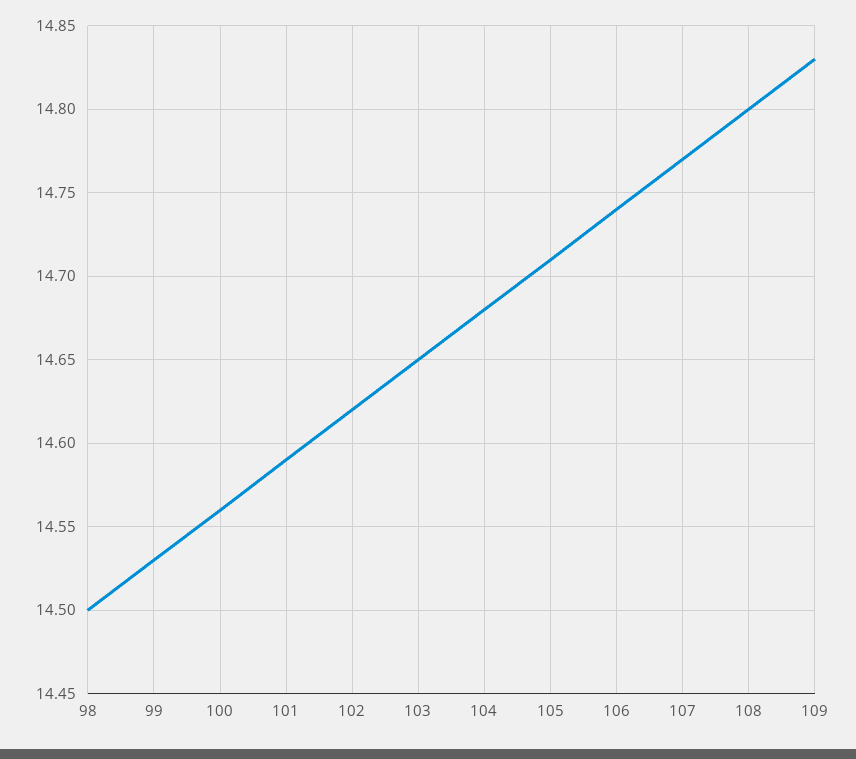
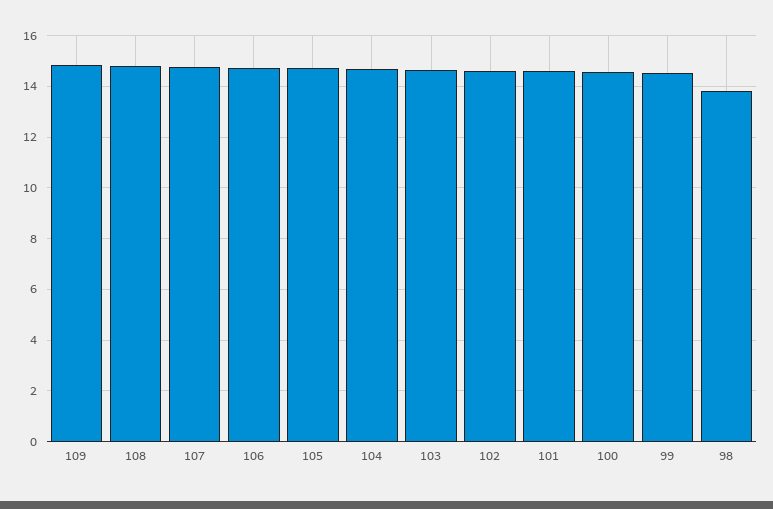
98: 14.5 -> 13.75

